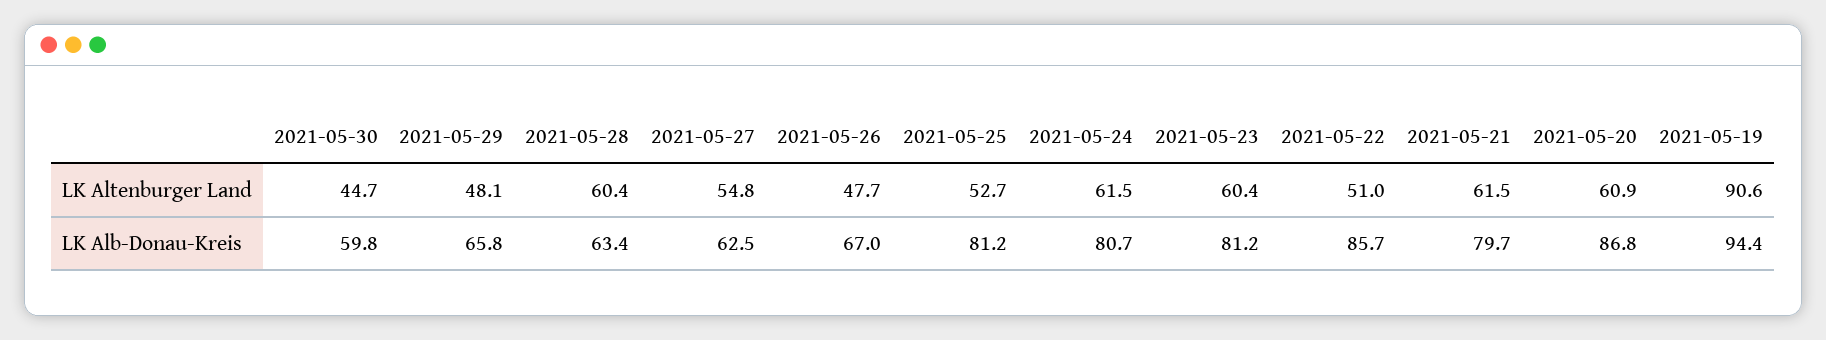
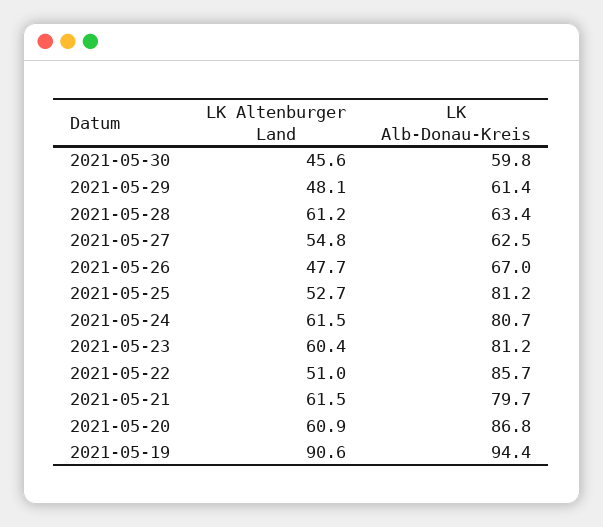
2021-05-30, LK Altenburger Land: 44.7 -> 45.6
2021-05-28, LK Altenburger Land: 60.4 -> 61.2
2021-05-29, LK Alb-Donau-Kreis: 65.8 -> 61.4

